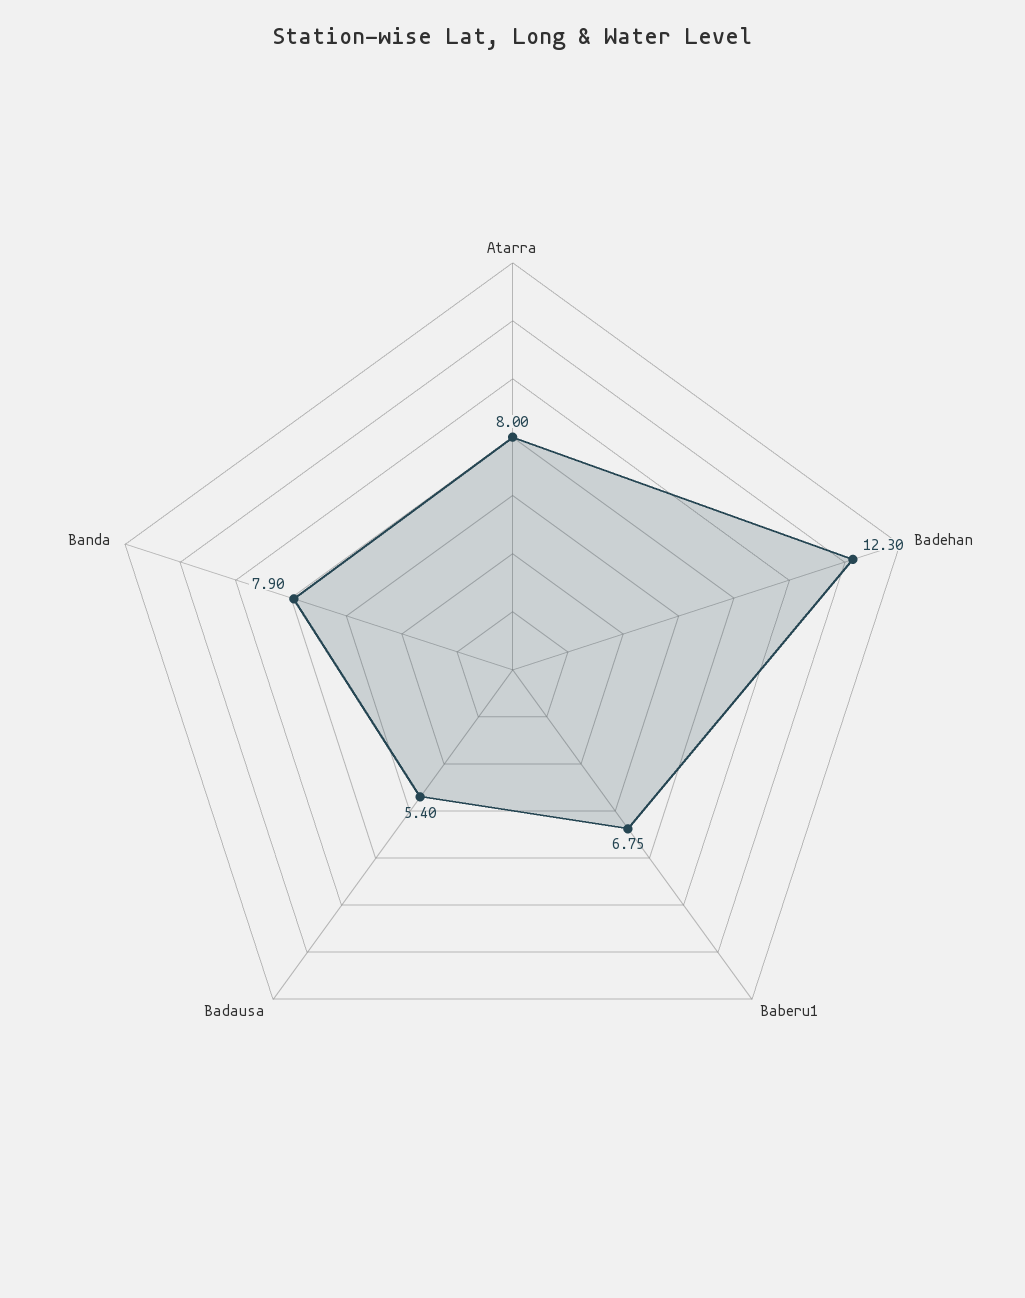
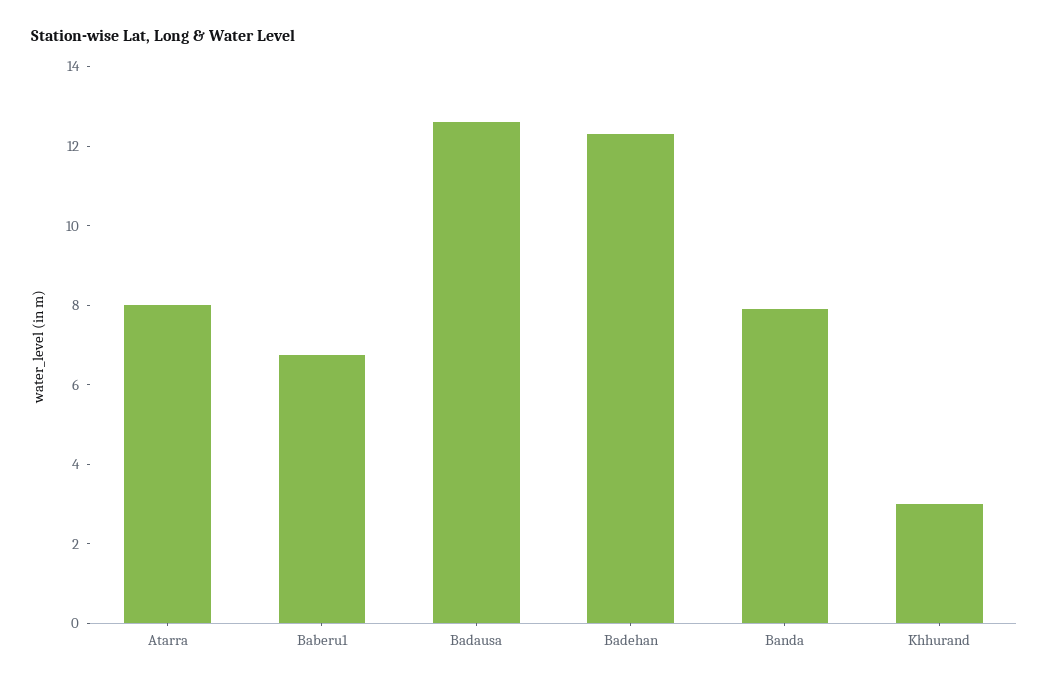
Badausa: 5.4 -> 12.5
Khhurand: none -> 3

